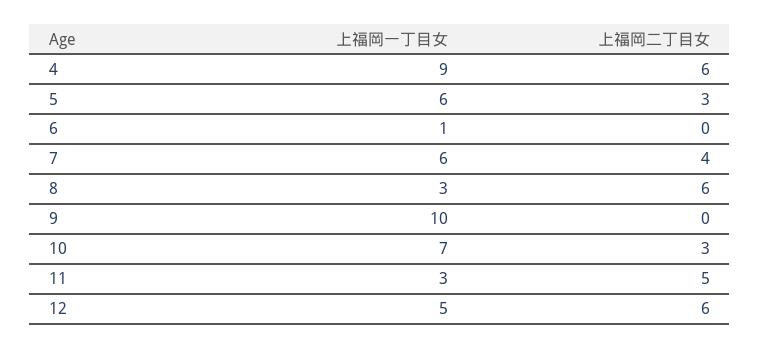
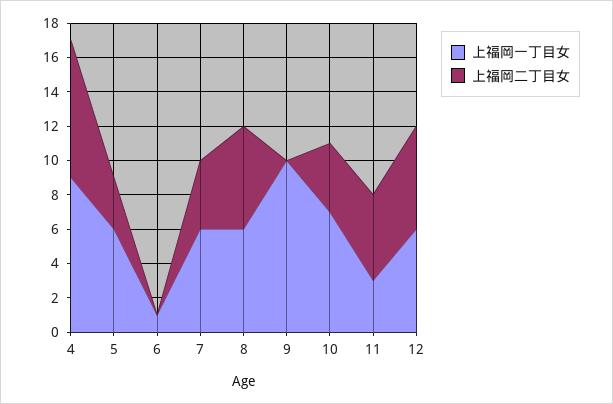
上福岡二丁目女, 4: 6 -> 8
上福岡一丁目女, 8: 3 -> 6
上福岡二丁目女, 10: 3 -> 4
上福岡一丁目女, 12: 5 -> 6

